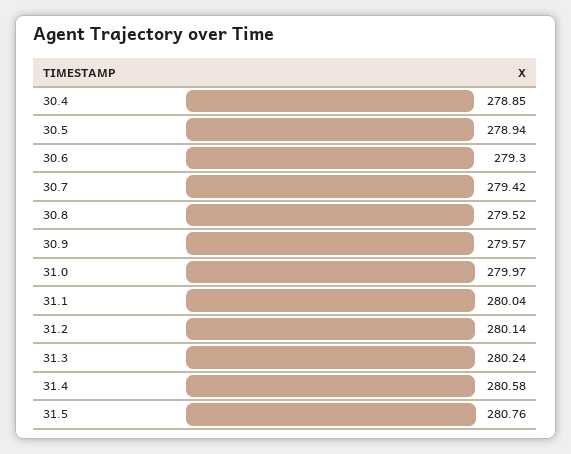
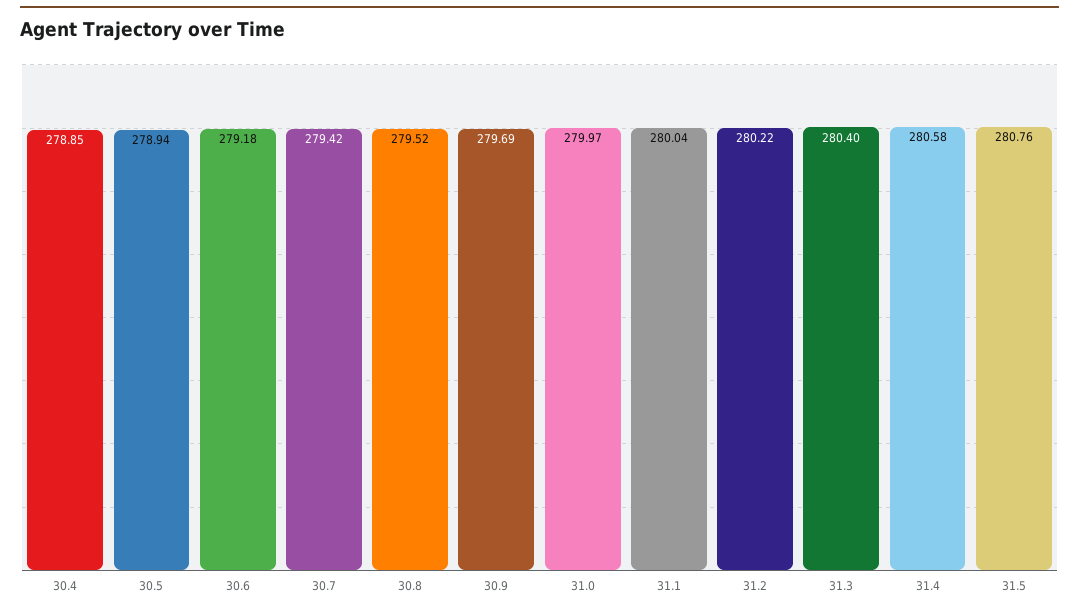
30.6: 279.3 -> 279.18
30.9: 279.57 -> 279.69
31.2: 280.14 -> 280.22
31.3: 280.24 -> 280.4

